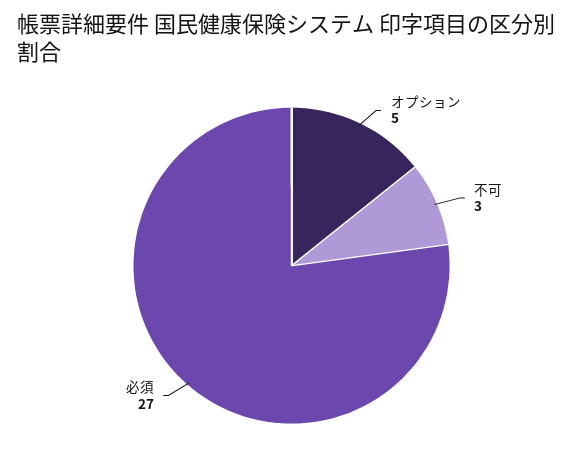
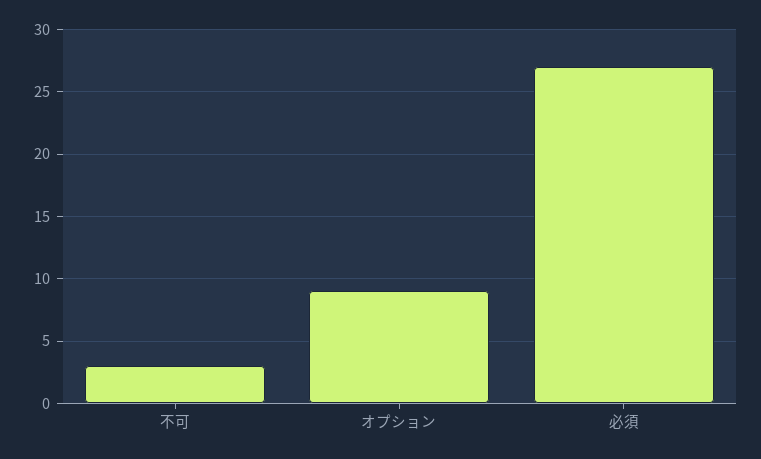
オプション: 5 -> 9

